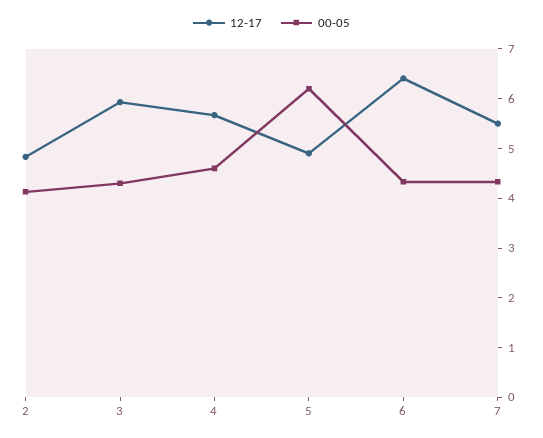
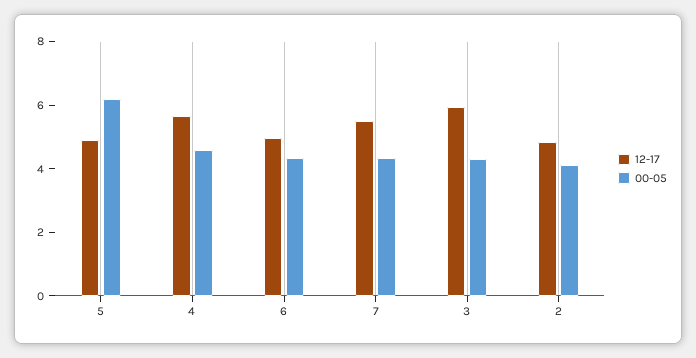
12-17, 6: 6.4 -> 5

